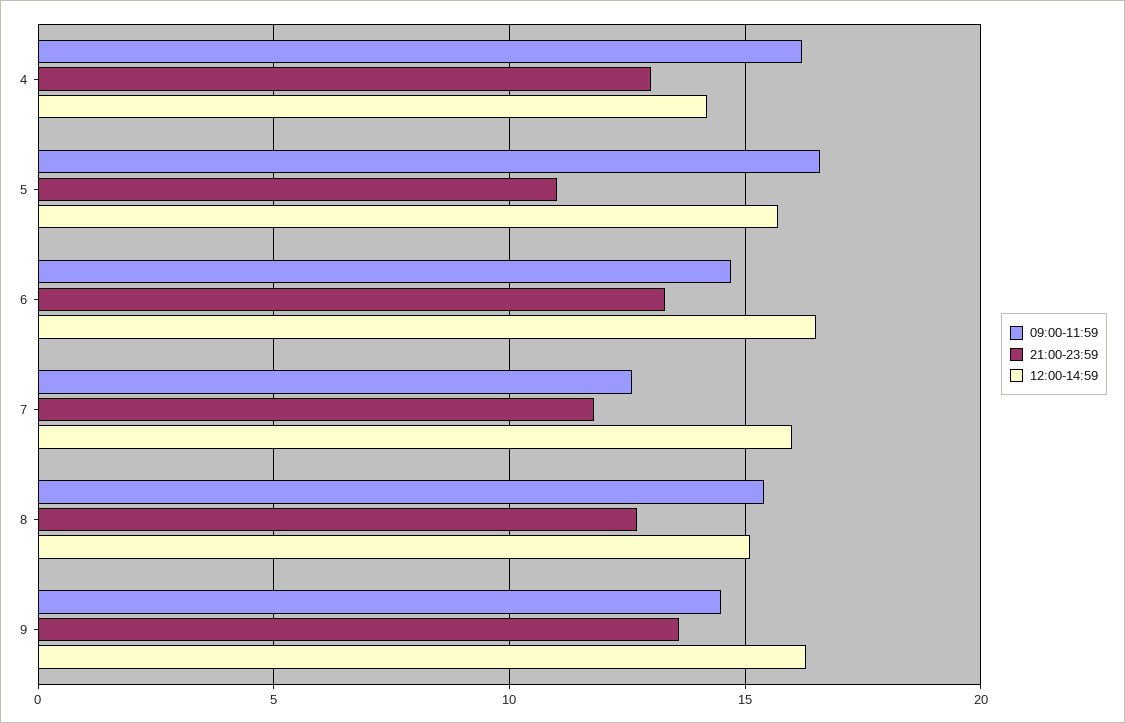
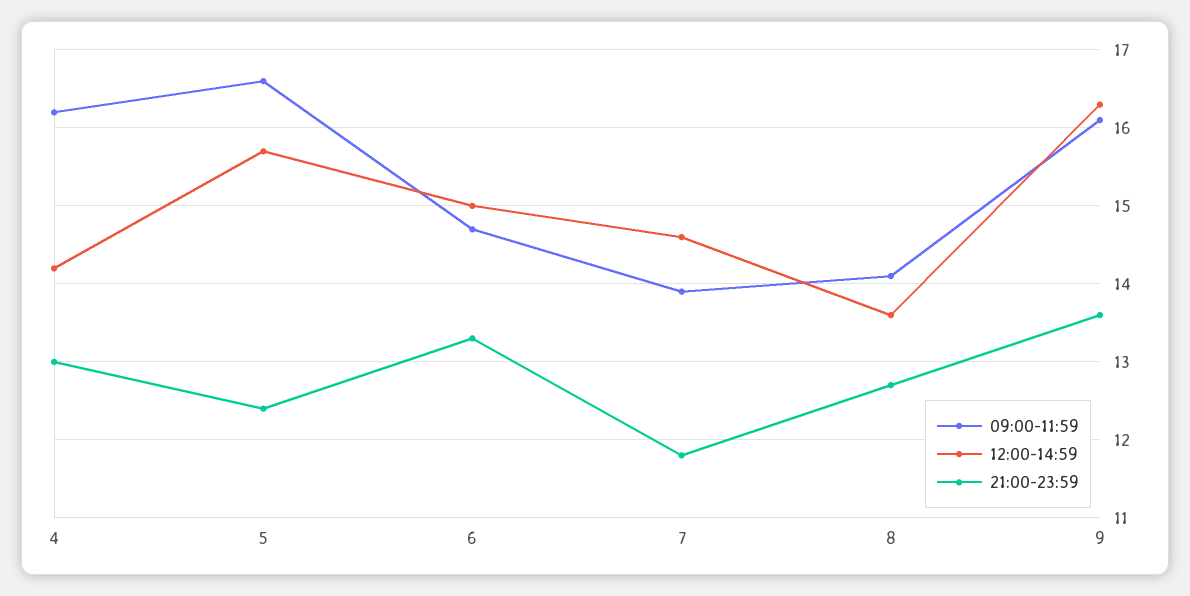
21:00-23:59, 5: 11 -> 12.4
12:00-14:59, 6: 16.5 -> 15
09:00-11:59, 7: 12.5 -> 13.9
12:00-14:59, 7: 16 -> 14.6
09:00-11:59, 8: 15.5 -> 14.1
12:00-14:59, 8: 15 -> 13.6
09:00-11:59, 9: 14.5 -> 16.1

